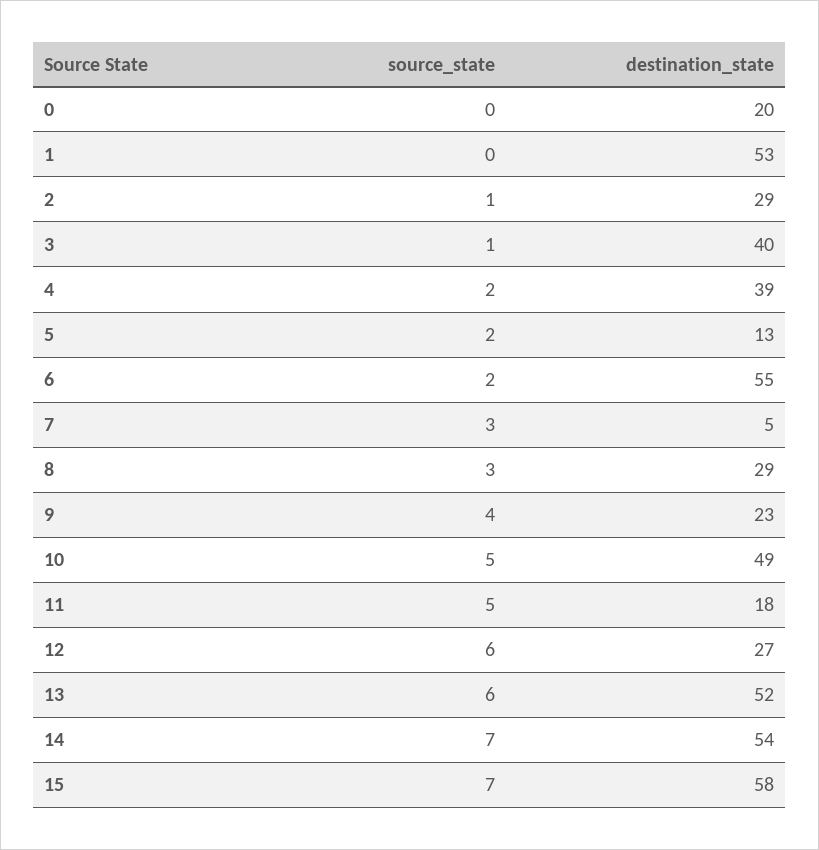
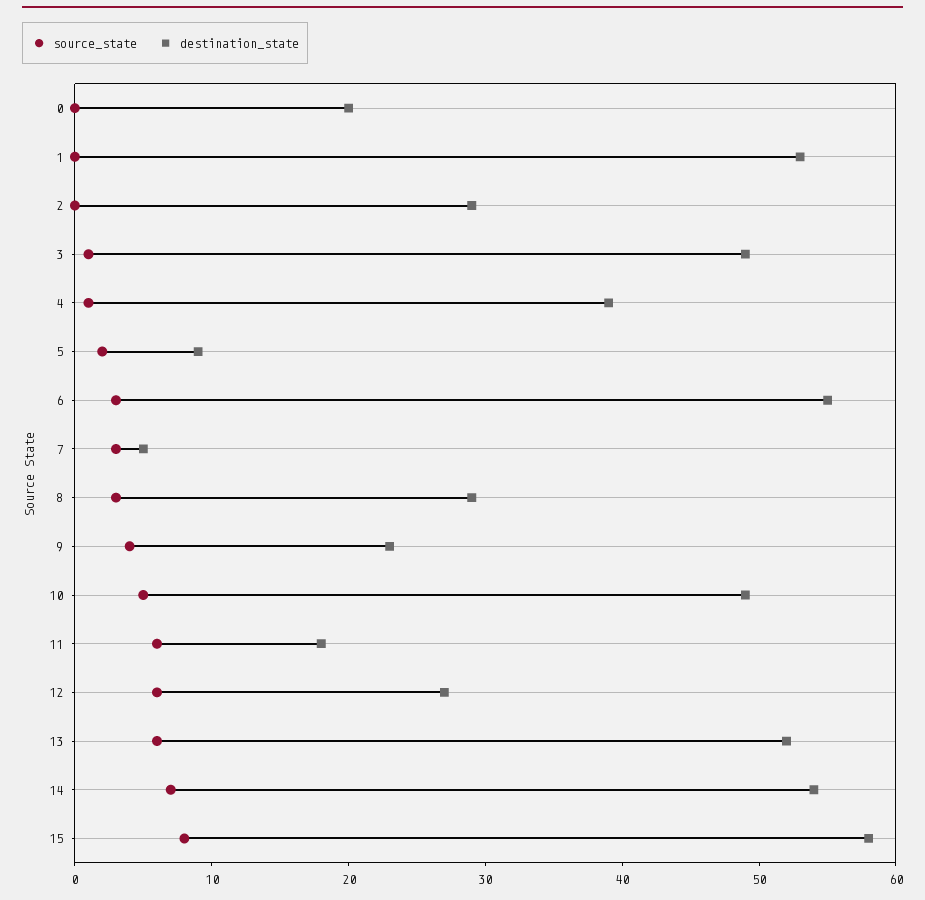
source_state, 2: 1 -> 0
destination_state, 3: 40 -> 49
source_state, 4: 2 -> 1
destination_state, 5: 13 -> 9
source_state, 6: 2 -> 3
source_state, 11: 5 -> 6
source_state, 15: 7 -> 8

